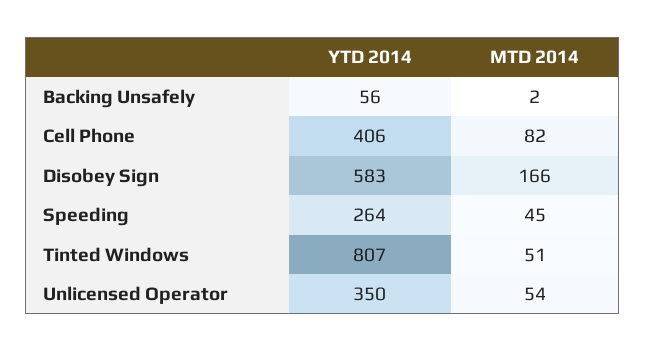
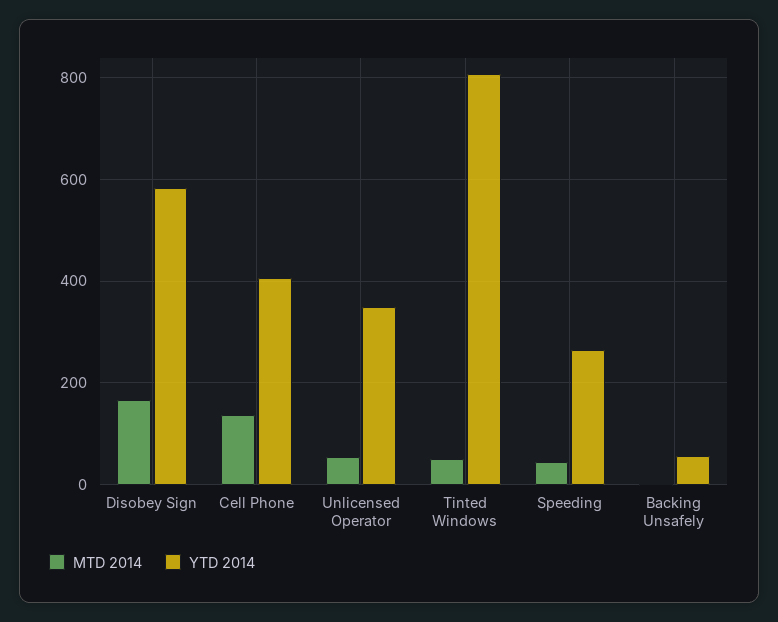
MTD 2014, Cell Phone: 82 -> 140

